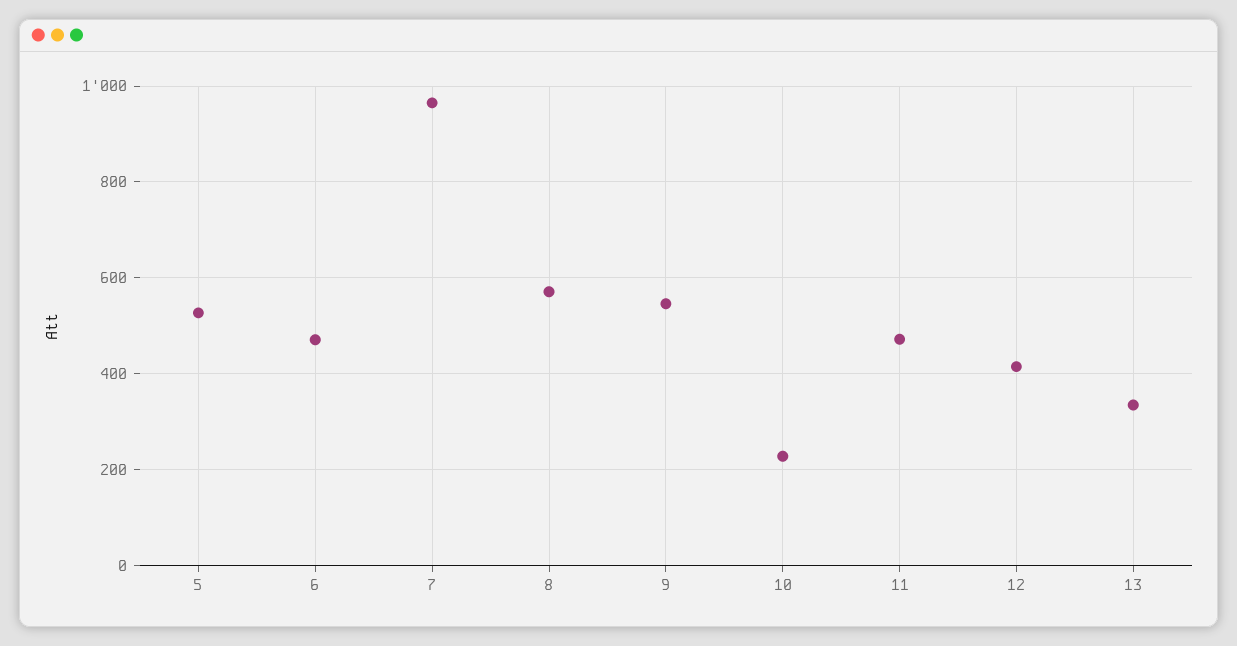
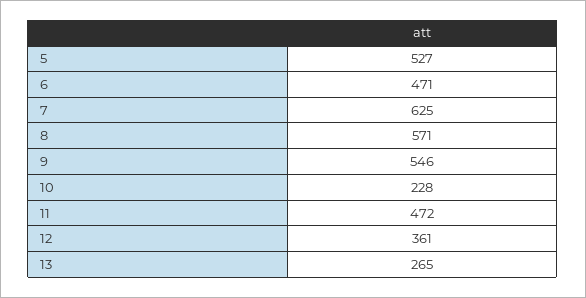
7: 960 -> 625
12: 420 -> 361
13: 340 -> 265

